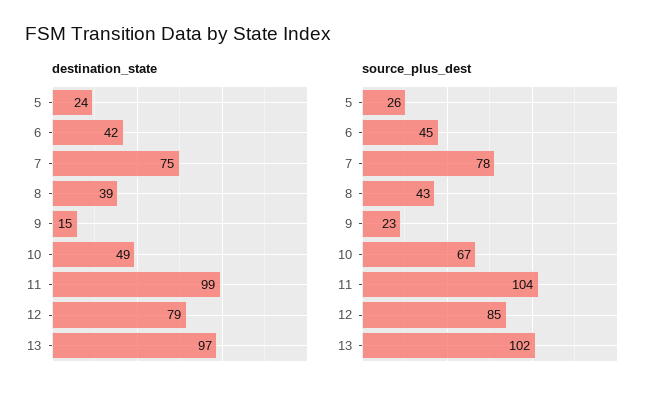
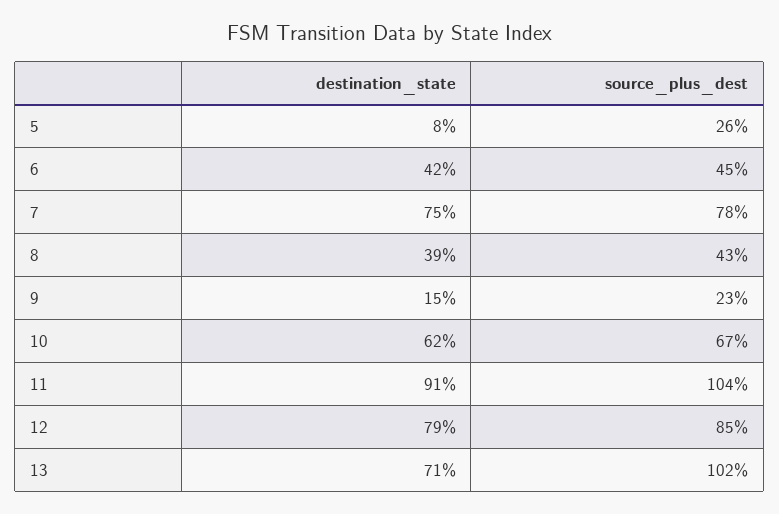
destination_state, 5: 24 -> 8
destination_state, 10: 49 -> 62
destination_state, 11: 99 -> 91
destination_state, 13: 97 -> 71

